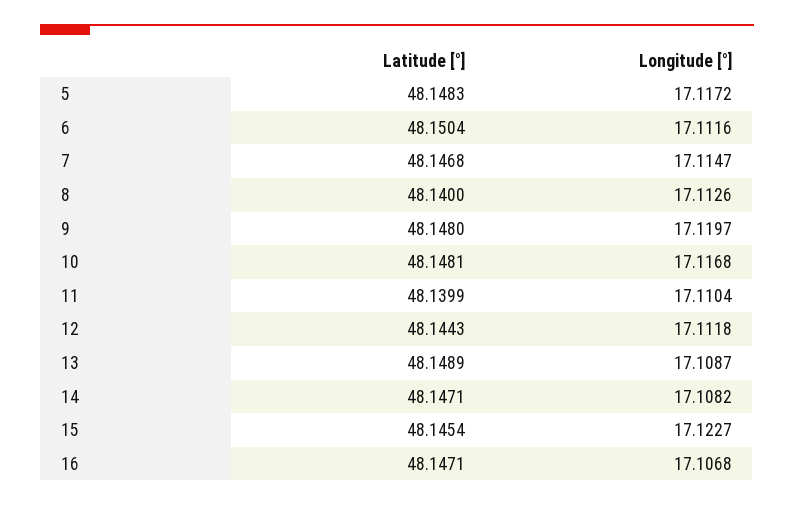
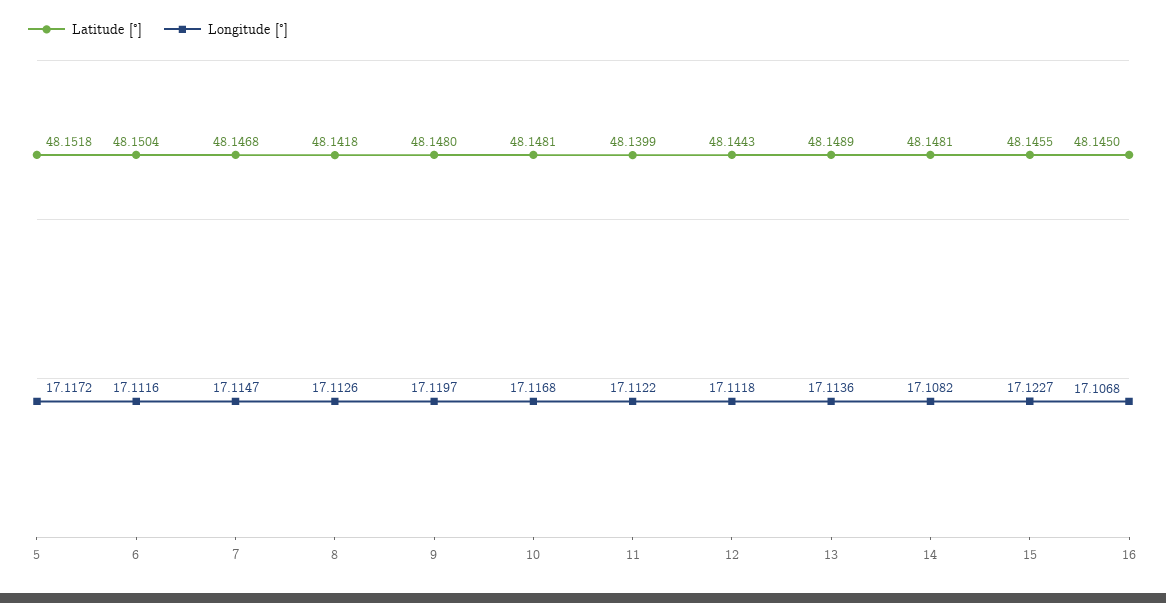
Latitude [°], 5: 48.1483 -> 48.1518
Latitude [°], 8: 48.14 -> 48.1418
Longitude [°], 11: 17.1104 -> 17.1122
Longitude [°], 13: 17.1087 -> 17.1136
Latitude [°], 14: 48.1471 -> 48.1481
Latitude [°], 15: 48.1454 -> 48.1455
Latitude [°], 16: 48.1471 -> 48.145

